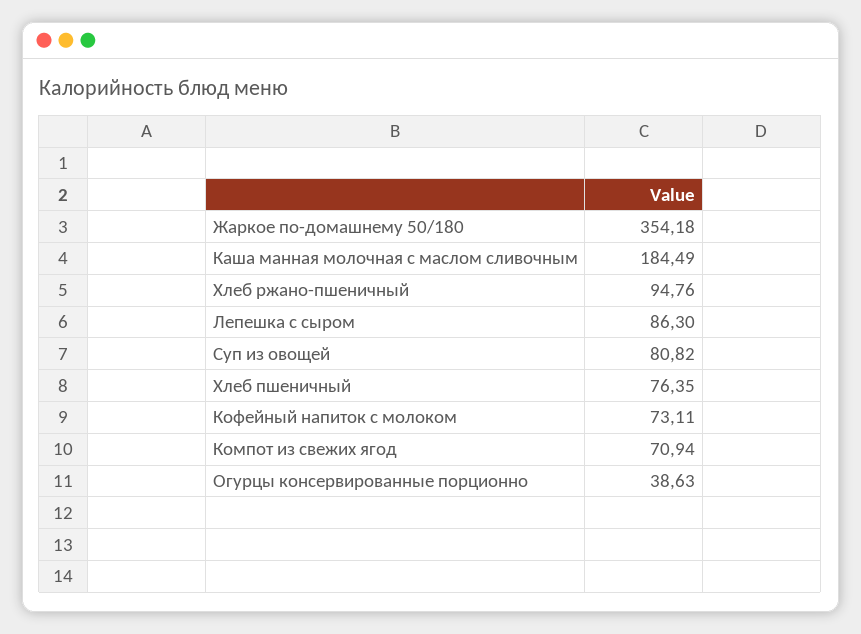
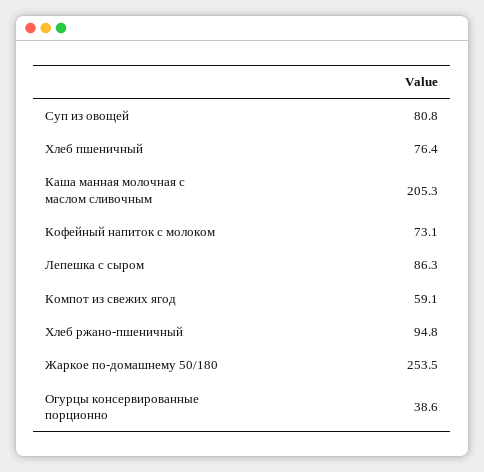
Жаркое по-домашнему 50/180: 354.18 -> 253.5
Каша манная молочная с маслом сливочным: 184.49 -> 205.3
Компот из свежих ягод: 70.94 -> 59.1

